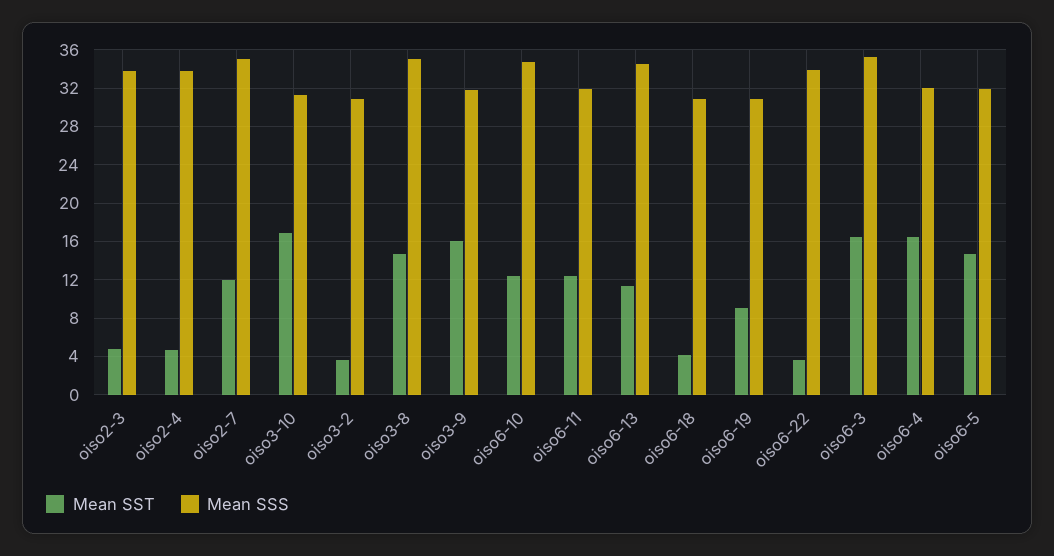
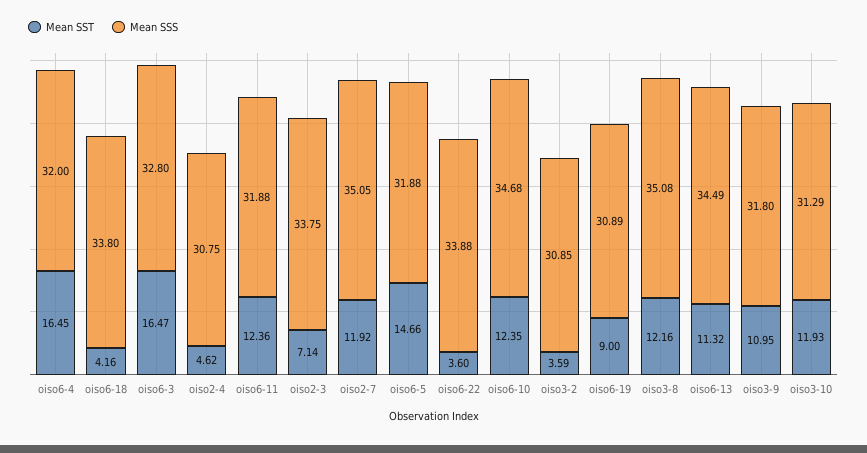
Mean SST, oiso2-3: 5 -> 7.14
Mean SSS, oiso2-4: 34 -> 30.75
Mean SST, oiso3-10: 17 -> 11.93
Mean SST, oiso3-8: 15 -> 12.16
Mean SST, oiso3-9: 16 -> 10.95
Mean SSS, oiso6-18: 31 -> 33.8
Mean SSS, oiso6-3: 35 -> 32.8

